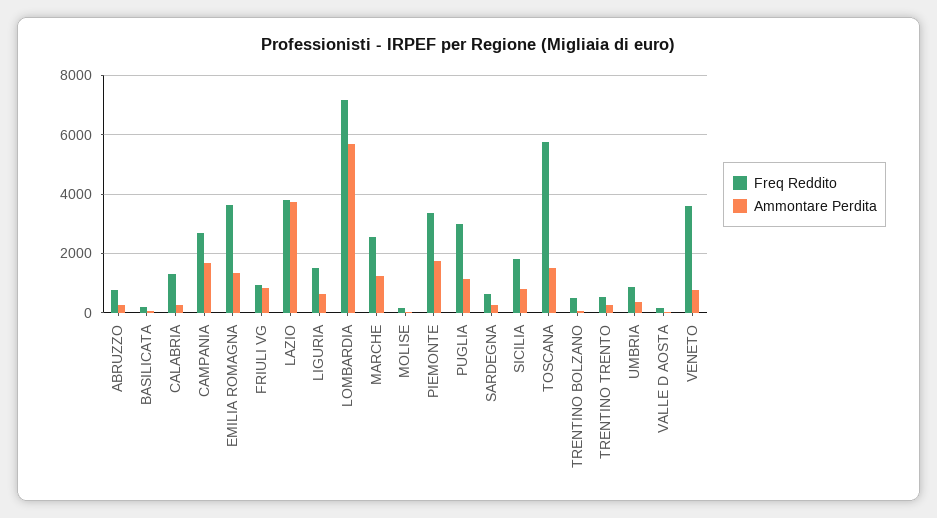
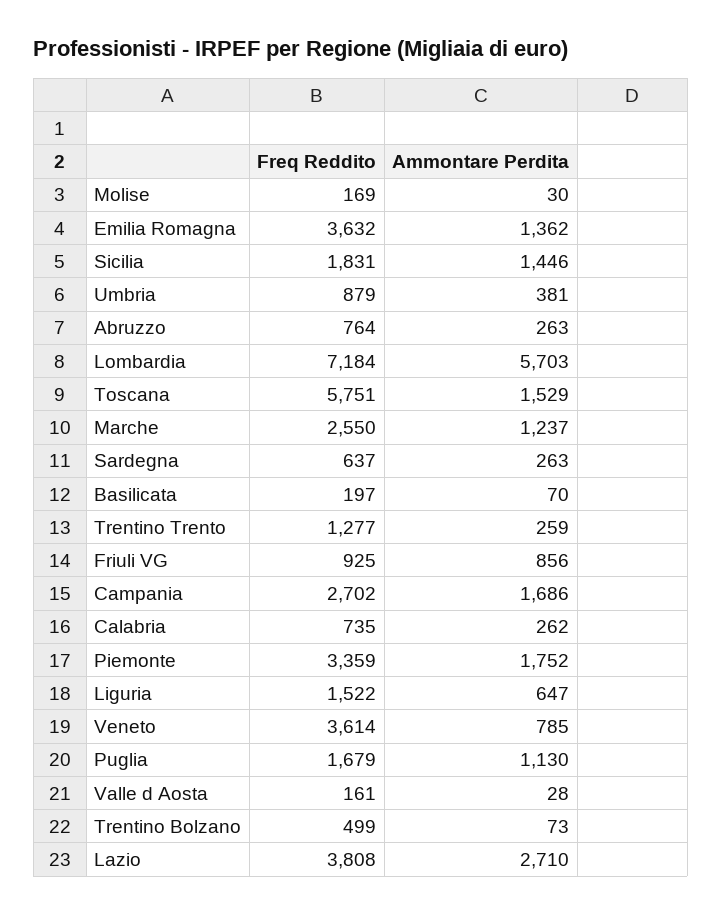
Freq Reddito, CALABRIA: 1250 -> 735
Ammontare Perdita, LAZIO: 3750 -> 2710
Freq Reddito, PUGLIA: 3000 -> 1679
Ammontare Perdita, SICILIA: 750 -> 1446
Freq Reddito, TRENTINO TRENTO: 500 -> 1277

